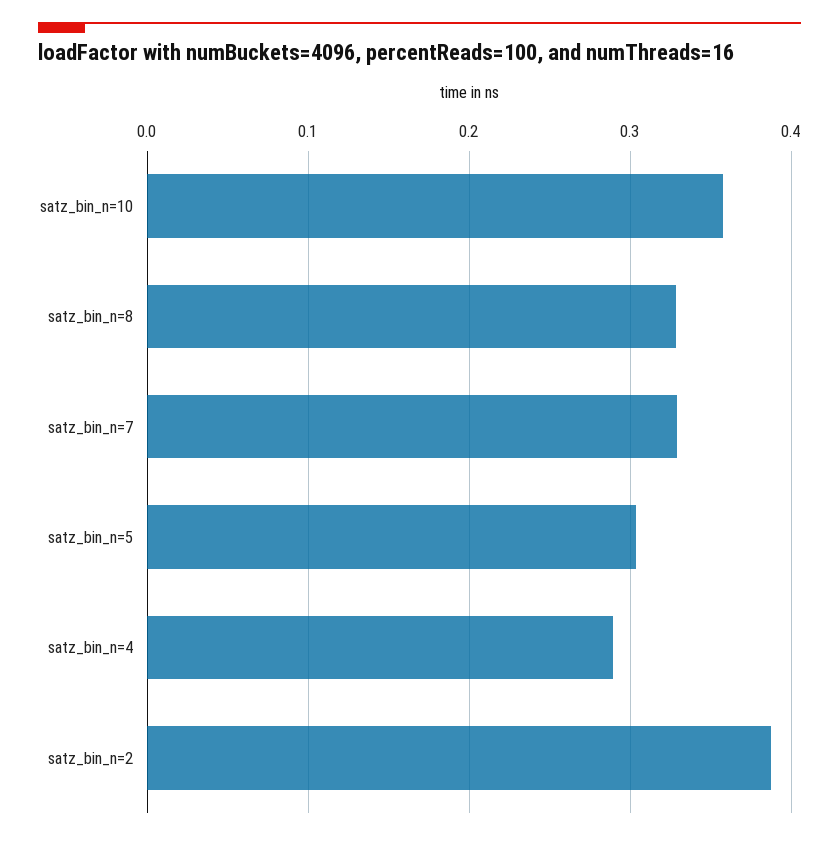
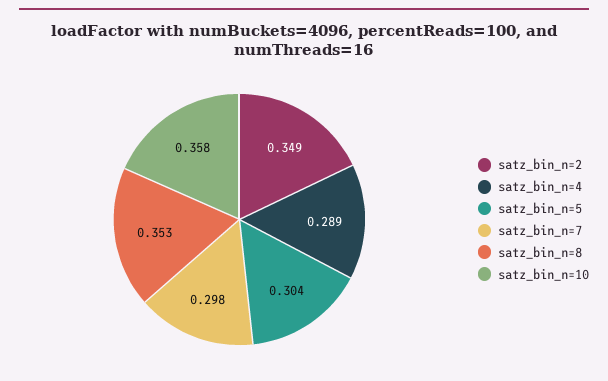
satz_bin_n=8: 0.33 -> 0.353
satz_bin_n=7: 0.33 -> 0.298
satz_bin_n=2: 0.39 -> 0.349

